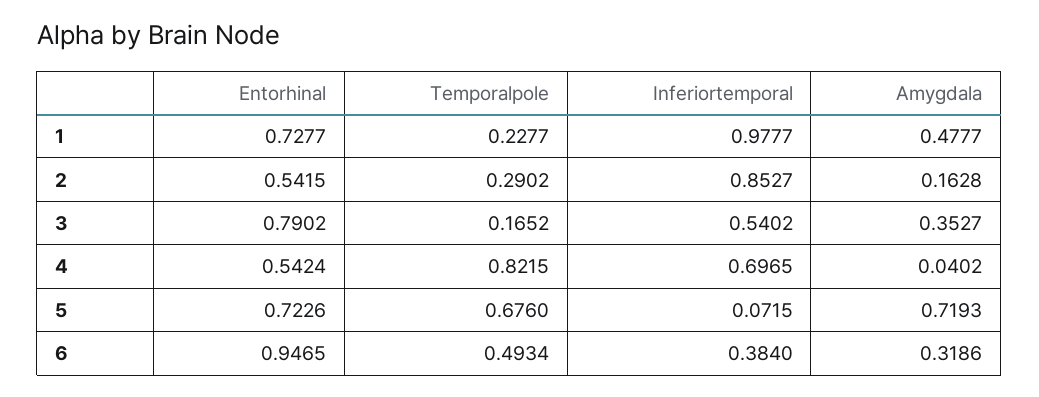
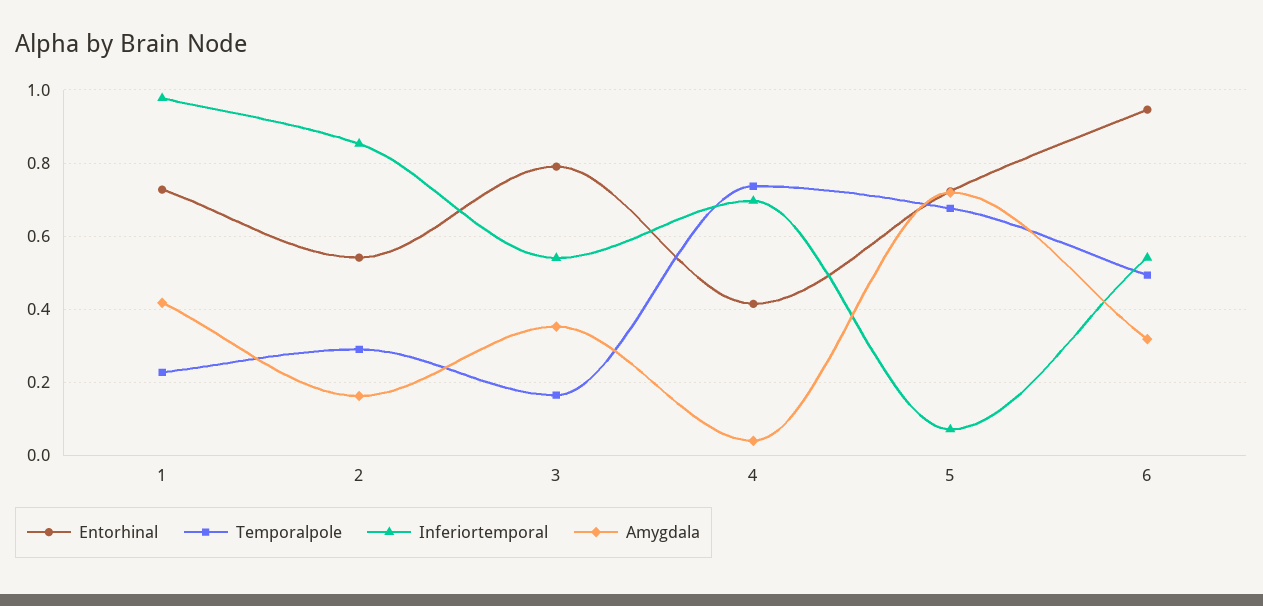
Amygdala, 1: 0.4777 -> 0.42
Entorhinal, 4: 0.5424 -> 0.42
Temporalpole, 4: 0.8215 -> 0.74
Inferiortemporal, 6: 0.384 -> 0.54

